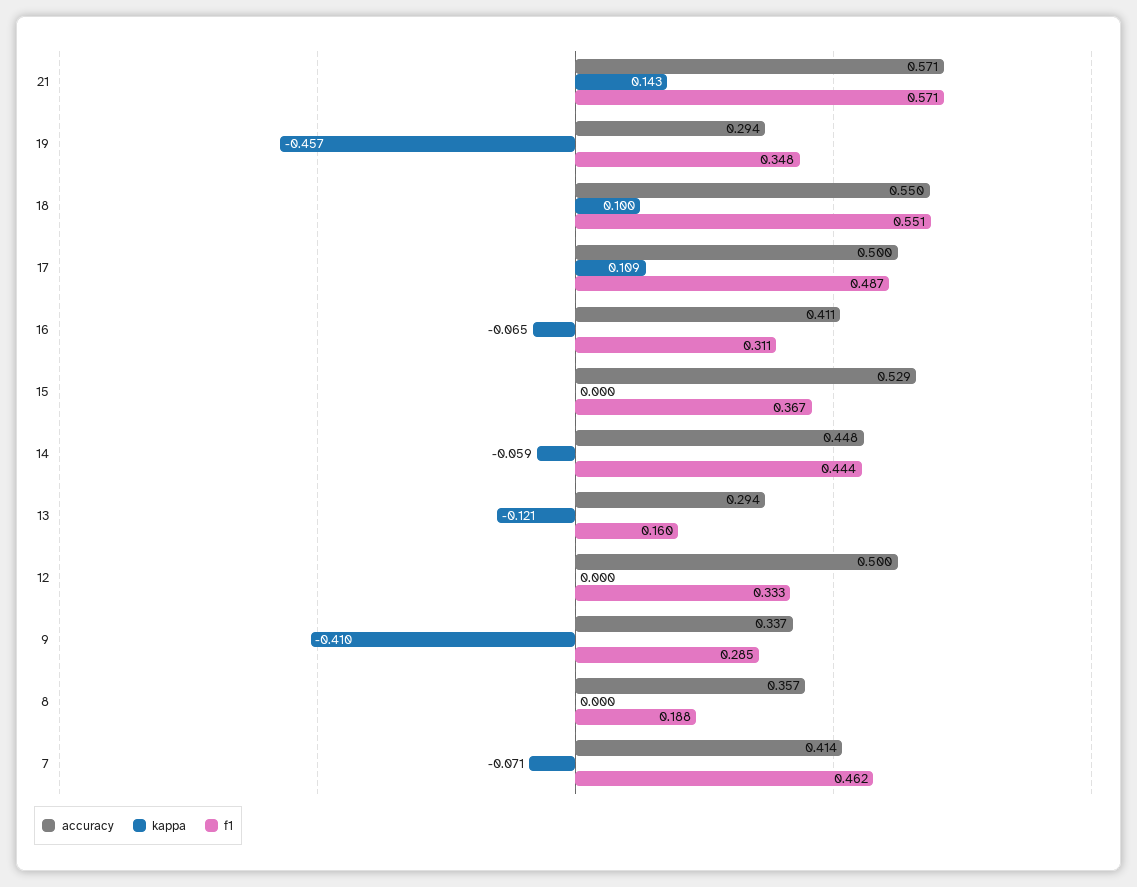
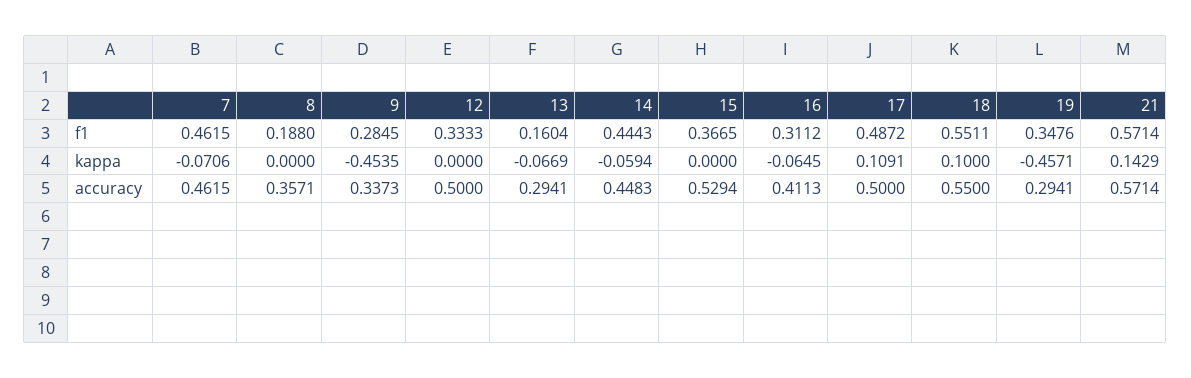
kappa, 13: -0.121 -> -0.0669
kappa, 9: -0.41 -> -0.4535
accuracy, 7: 0.414 -> 0.4615

